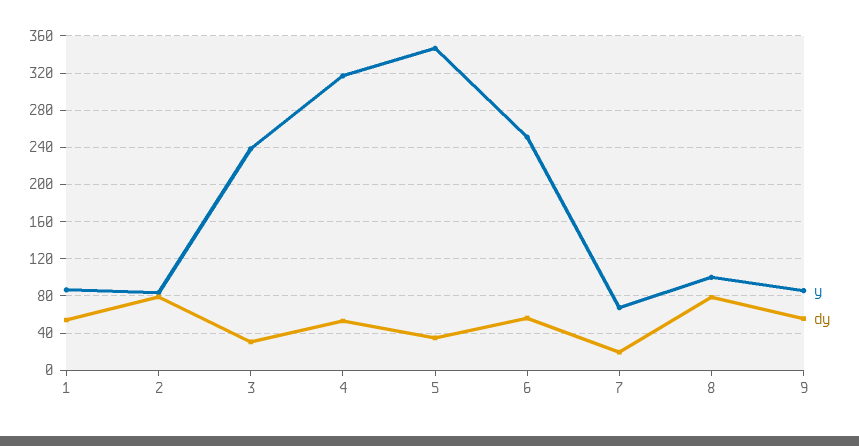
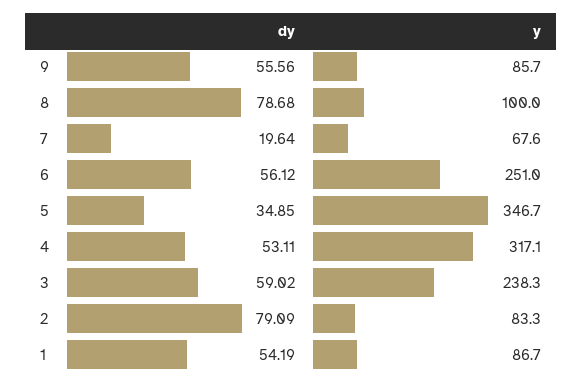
dy, 3: 30 -> 59.02

